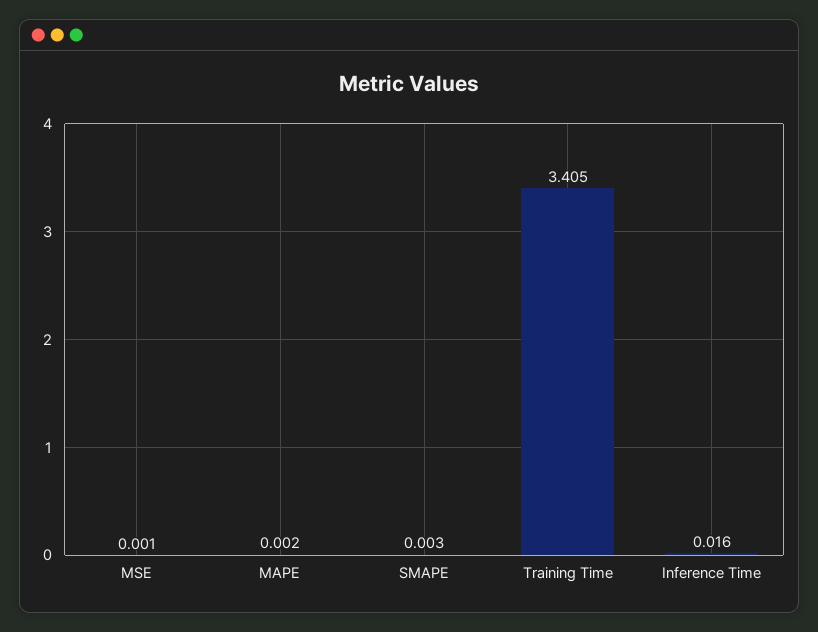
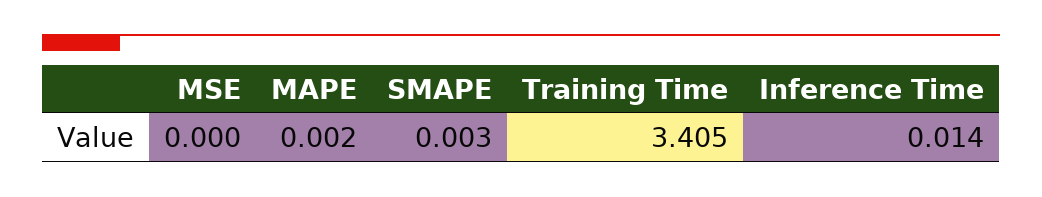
MSE: 0.001 -> 0
Inference Time: 0.016 -> 0.014

